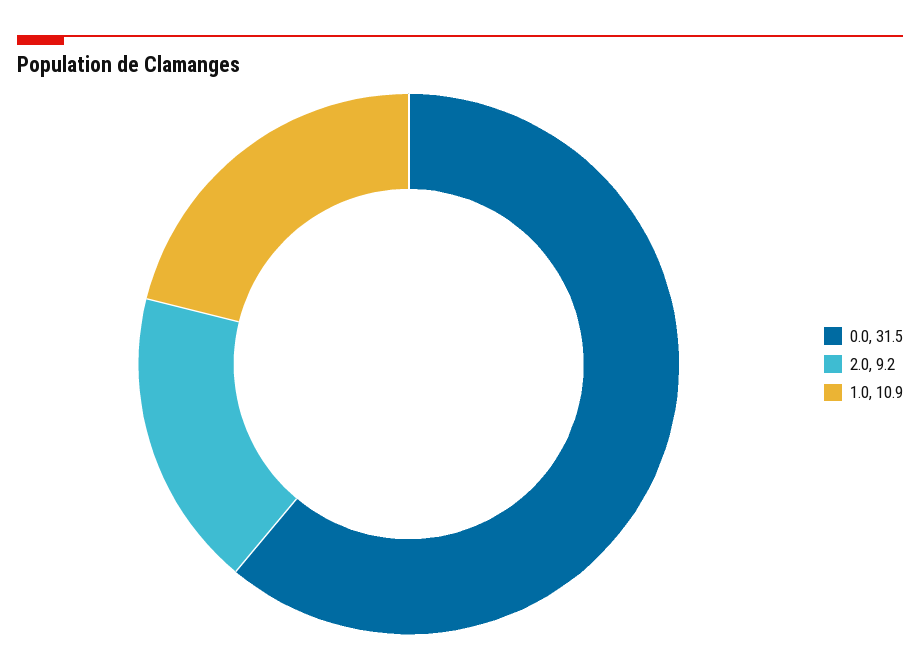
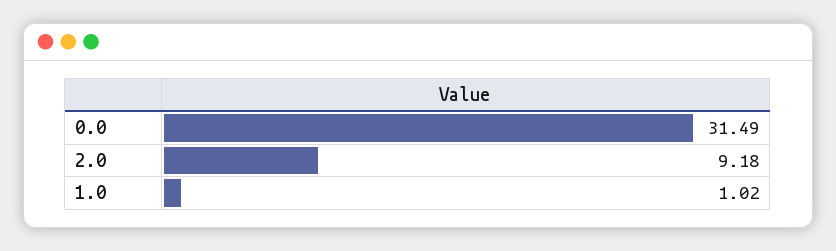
1.0: 10.9 -> 1.02

